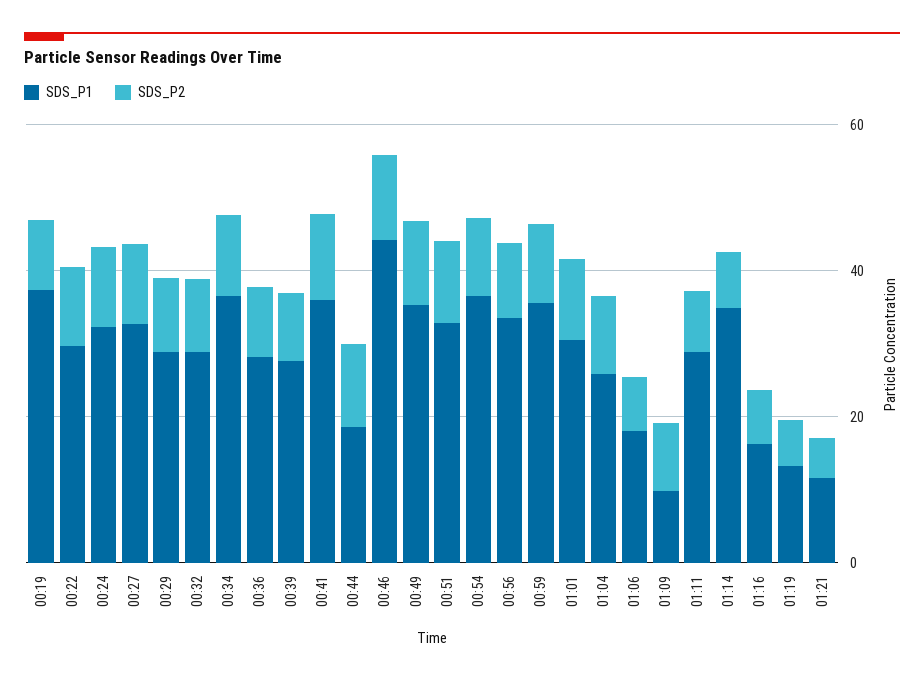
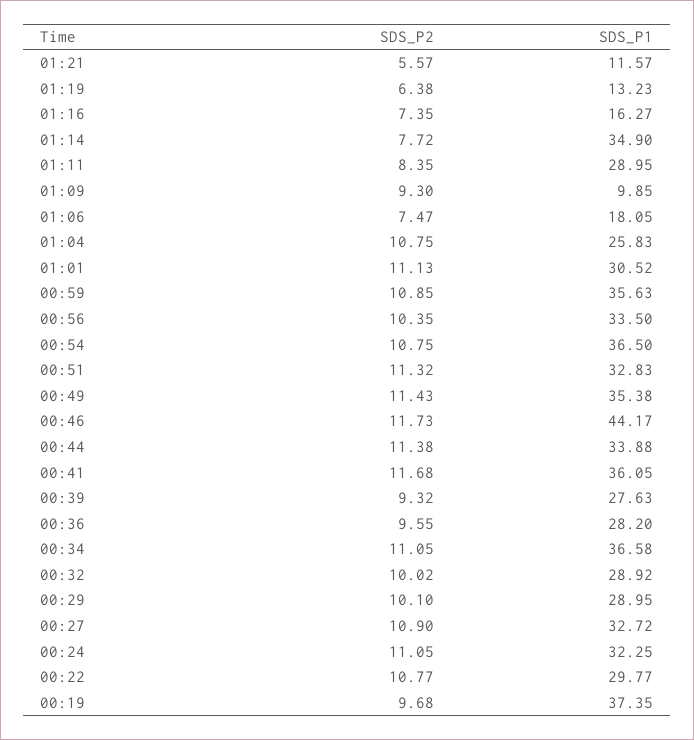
SDS_P1, 00:44: 20 -> 33.88

